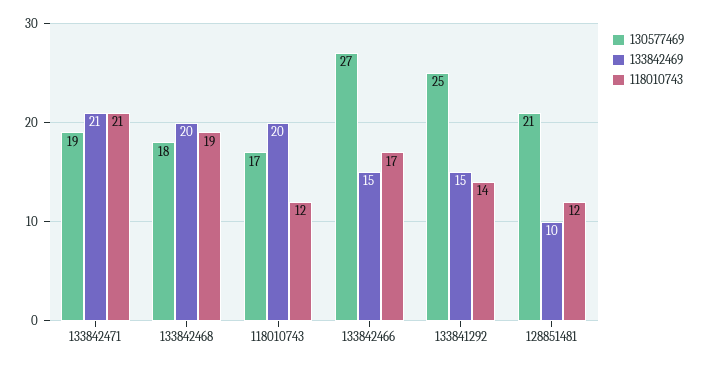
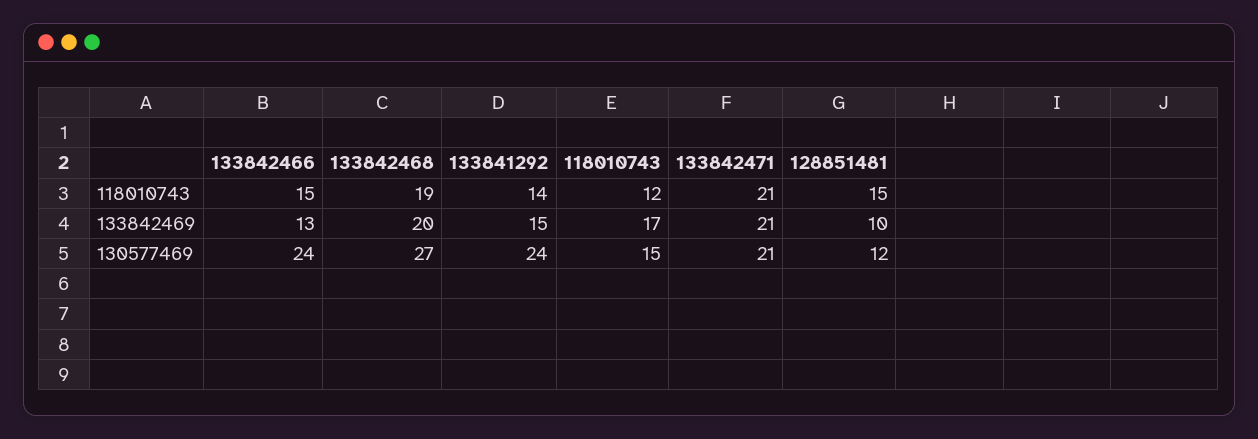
130577469, 133842471: 19 -> 21
130577469, 133842468: 18 -> 27
130577469, 118010743: 17 -> 15
133842469, 118010743: 20 -> 17
130577469, 133842466: 27 -> 24
133842469, 133842466: 15 -> 13
118010743, 133842466: 17 -> 15
130577469, 133841292: 25 -> 24
130577469, 128851481: 21 -> 12
118010743, 128851481: 12 -> 15

